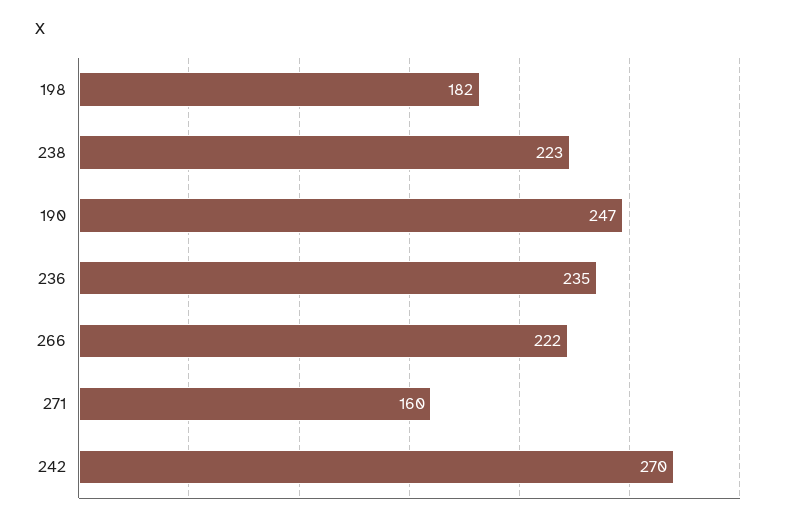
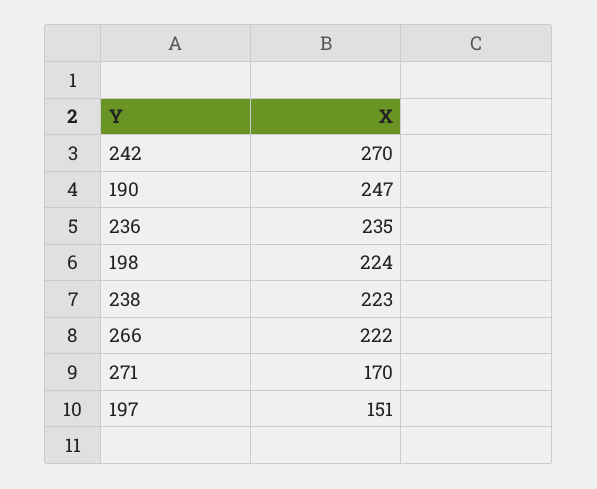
198: 182 -> 224
271: 160 -> 170
197: none -> 151

